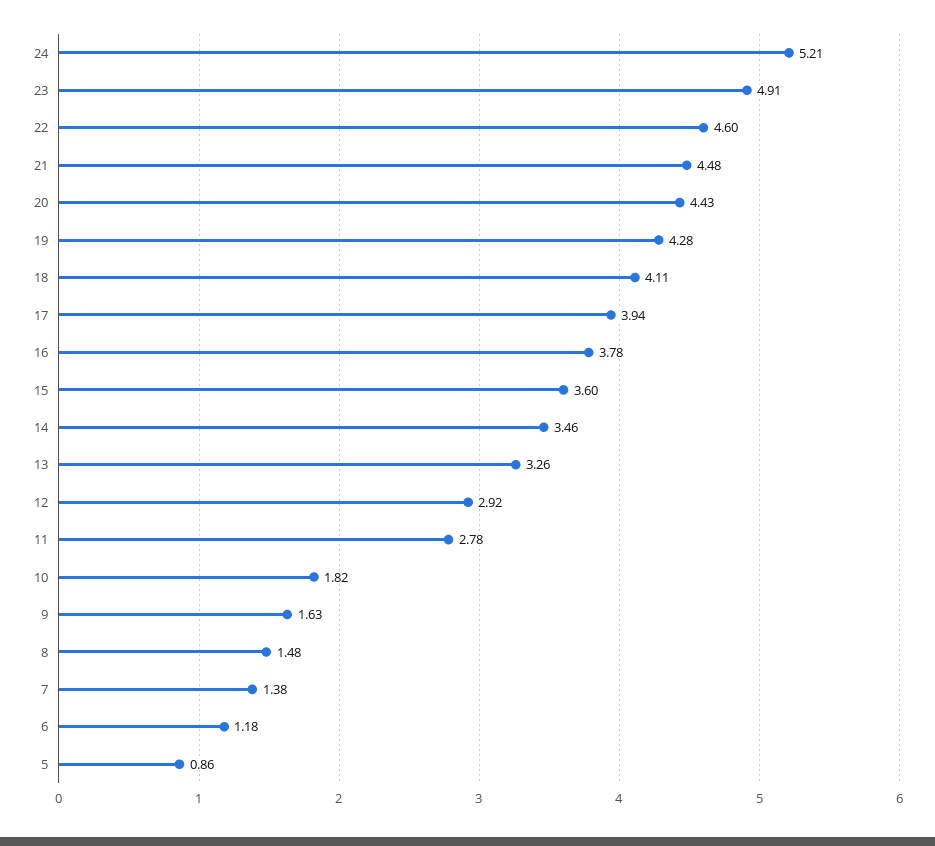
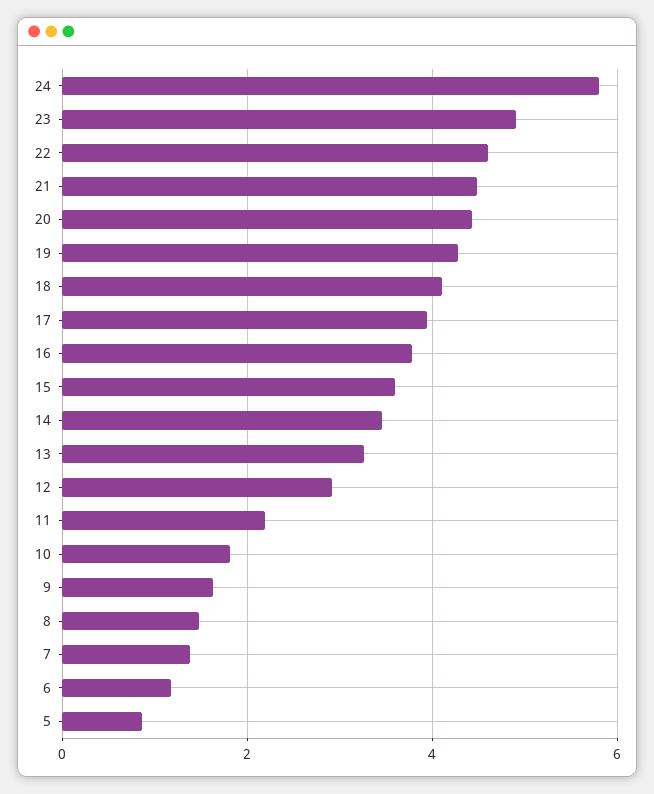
24: 5.21 -> 5.8
11: 2.78 -> 2.2

